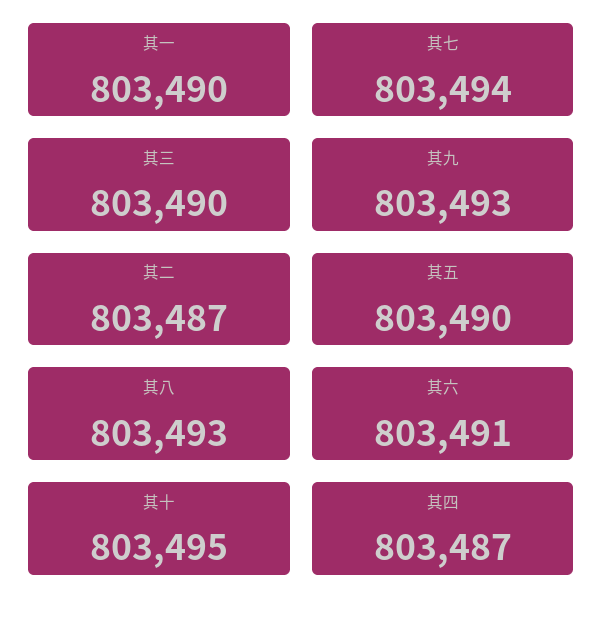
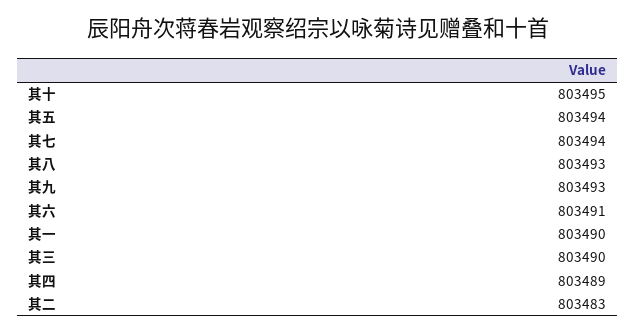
其二: 803487 -> 803483
其五: 803490 -> 803494
其四: 803487 -> 803489

